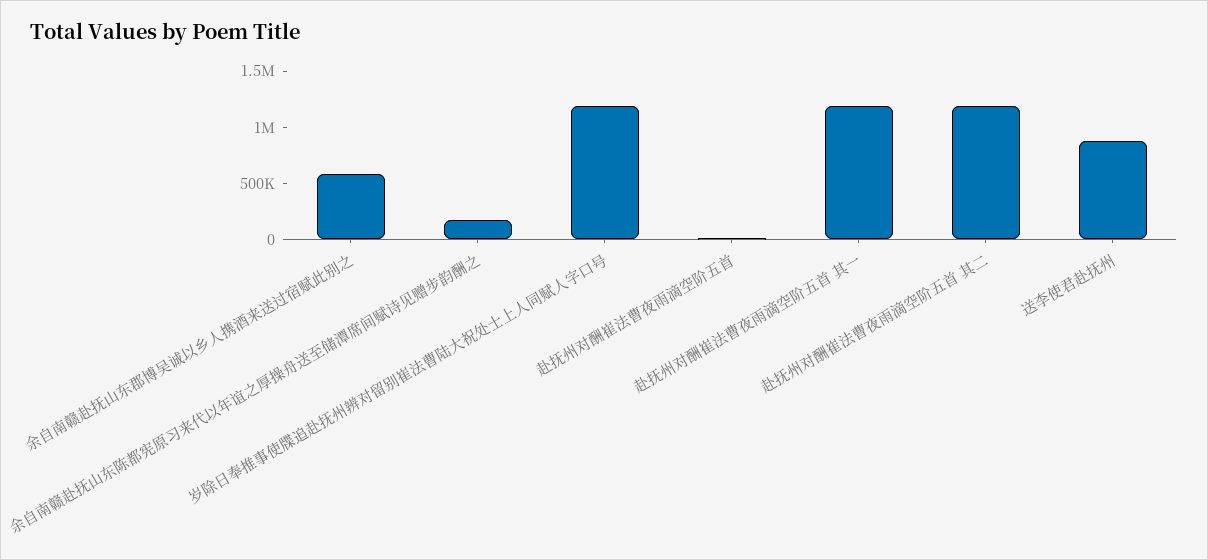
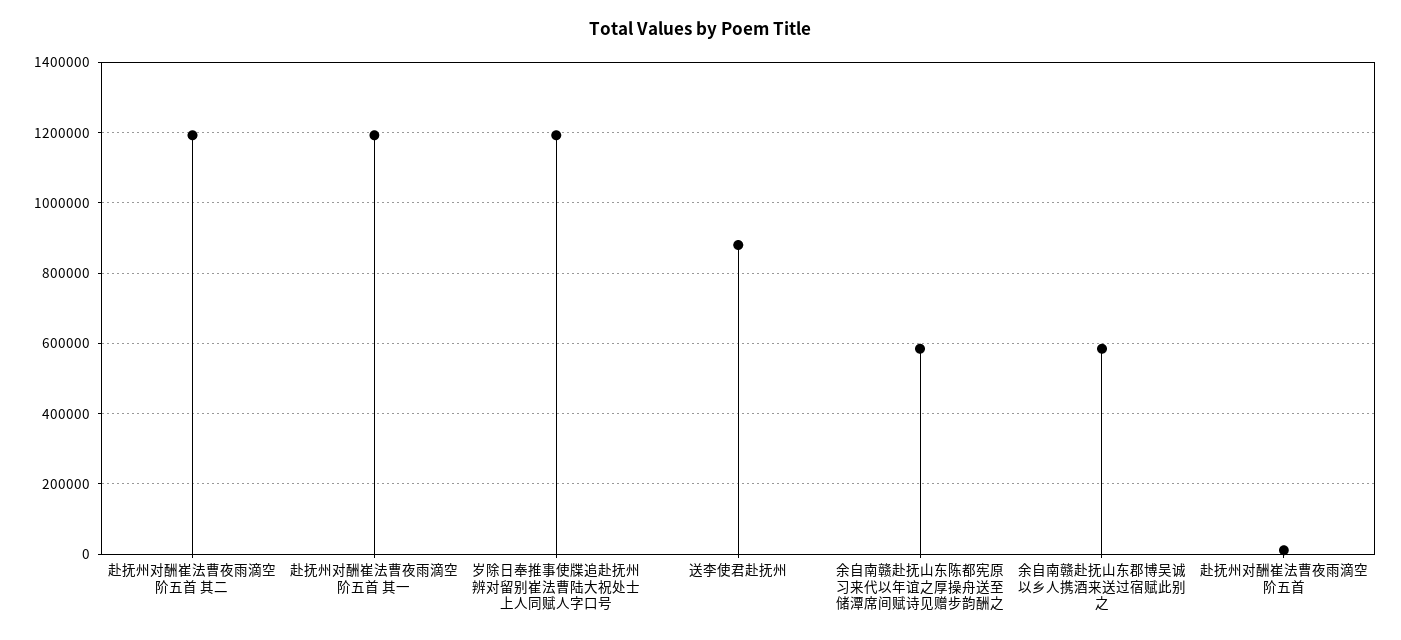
余自南赣赴抚山东陈都宪原习来代以年谊之厚操舟送至储潭席间赋诗见赠步韵酬之: 200000 -> 580000

